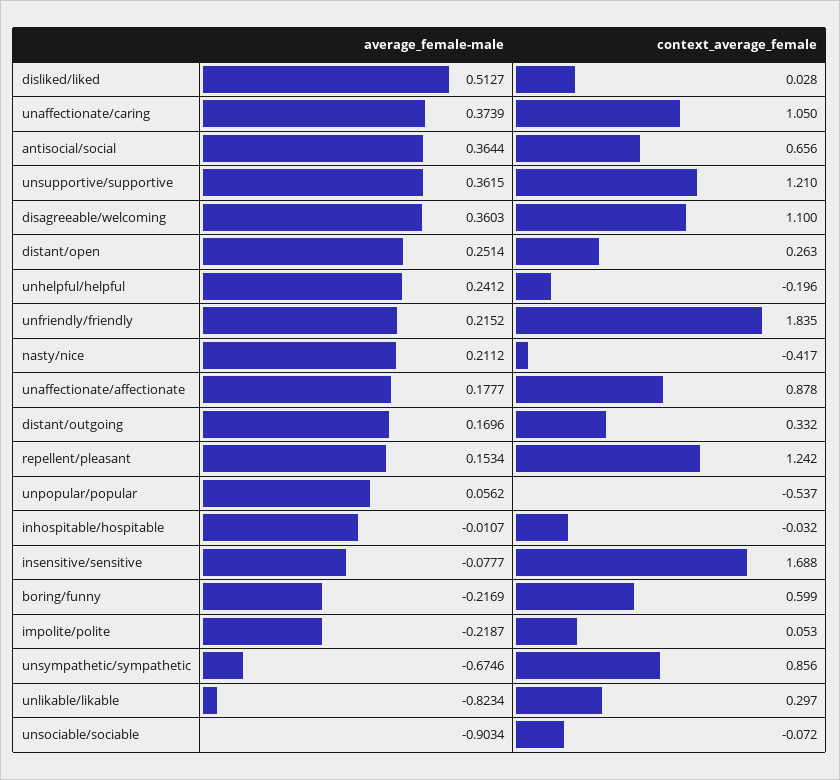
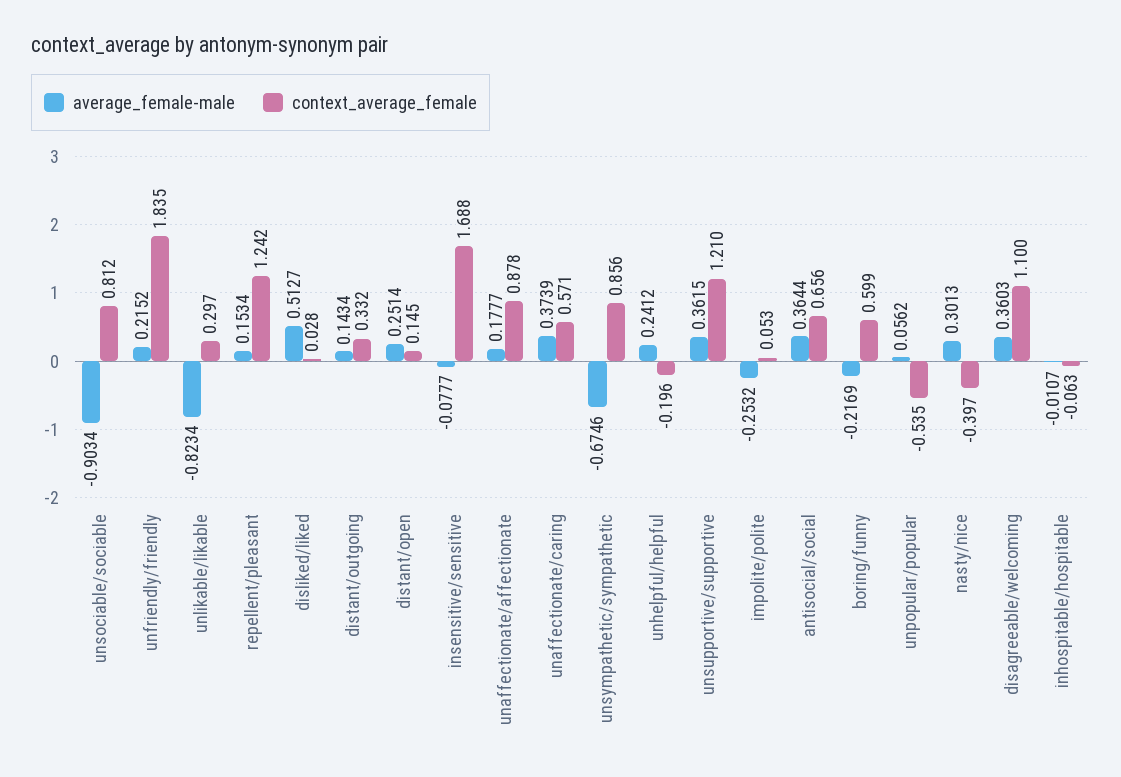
context_average_female, unaffectionate/caring: 1.05 -> 0.571
context_average_female, distant/open: 0.263 -> 0.145
average_female-male, nasty/nice: 0.2112 -> 0.3013
context_average_female, nasty/nice: -0.417 -> -0.397
average_female-male, distant/outgoing: 0.1696 -> 0.1434
context_average_female, unpopular/popular: -0.537 -> -0.535
context_average_female, inhospitable/hospitable: -0.032 -> -0.063
average_female-male, impolite/polite: -0.2187 -> -0.2532
context_average_female, unsociable/sociable: -0.072 -> 0.812

